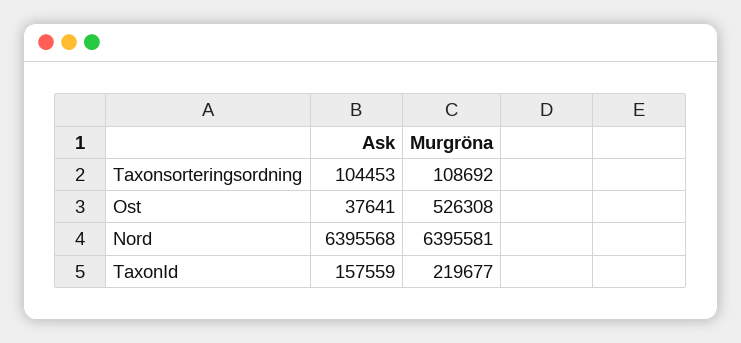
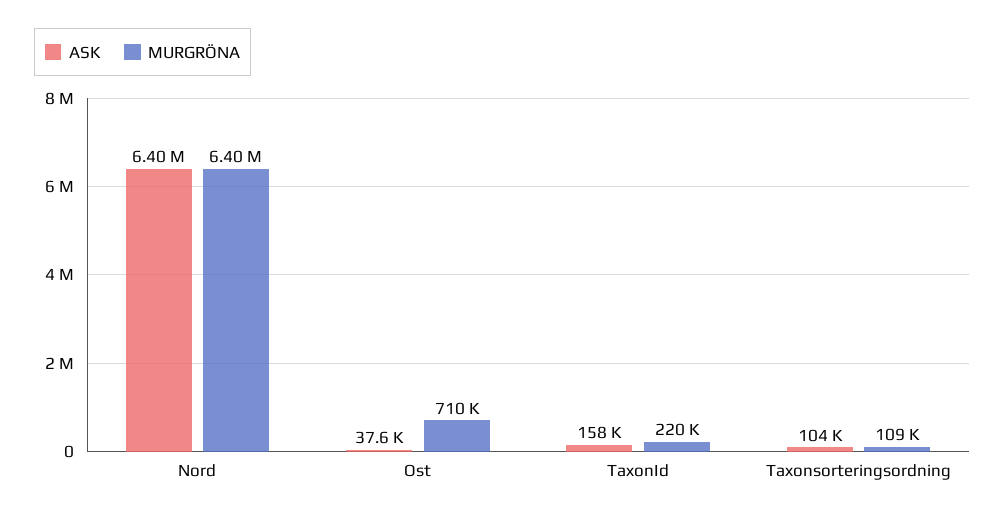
Murgröna, Ost: 526308 -> 710000

